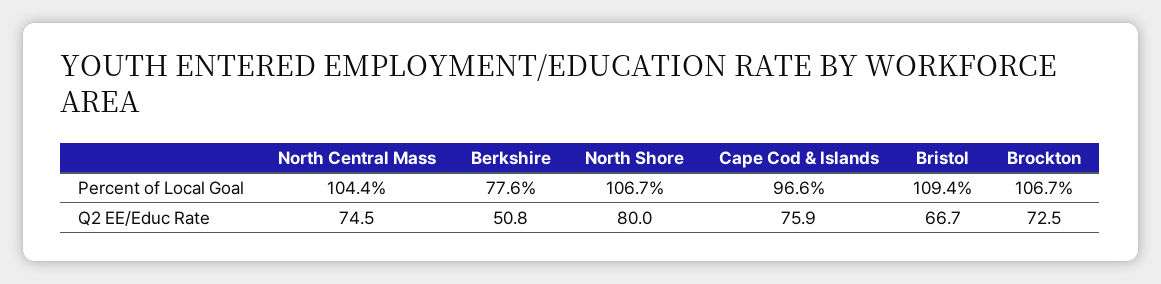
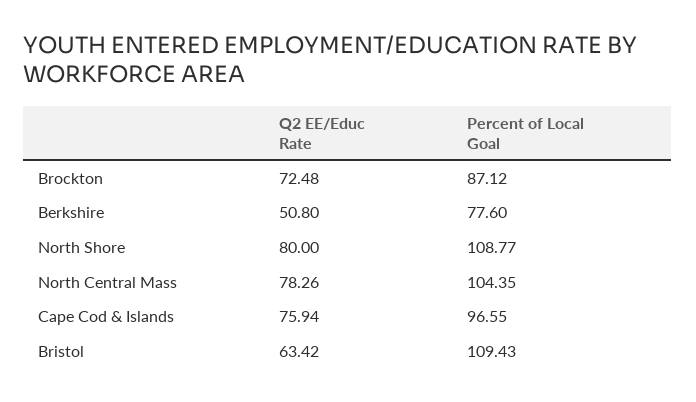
North Shore, Percent of Local Goal: 106.7 -> 108.77
Brockton, Percent of Local Goal: 106.7 -> 87.12
North Central Mass, Q2 EE/Educ Rate: 74.5 -> 78.26
Bristol, Q2 EE/Educ Rate: 66.7 -> 63.42

